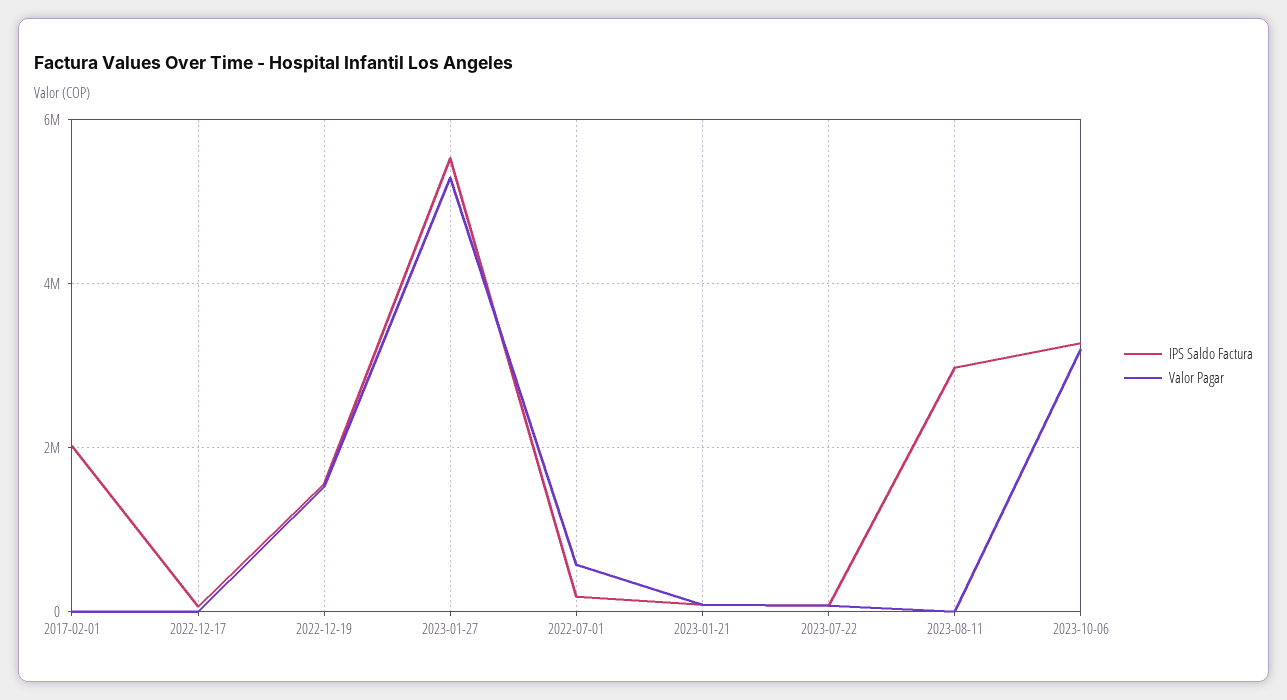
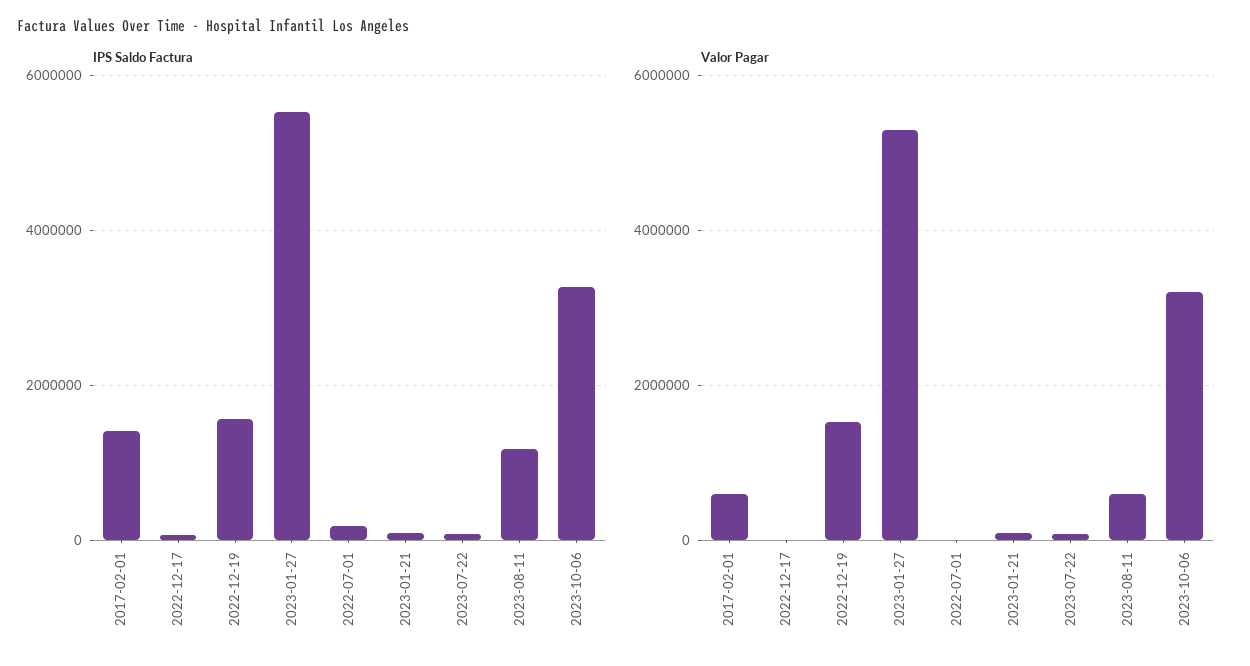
IPS Saldo Factura, 2017-02-01: 2000000 -> 1400000
Valor Pagar, 2017-02-01: 0 -> 600000
Valor Pagar, 2022-07-01: 600000 -> 0
IPS Saldo Factura, 2023-08-11: 3000000 -> 1200000
Valor Pagar, 2023-08-11: 0 -> 600000

